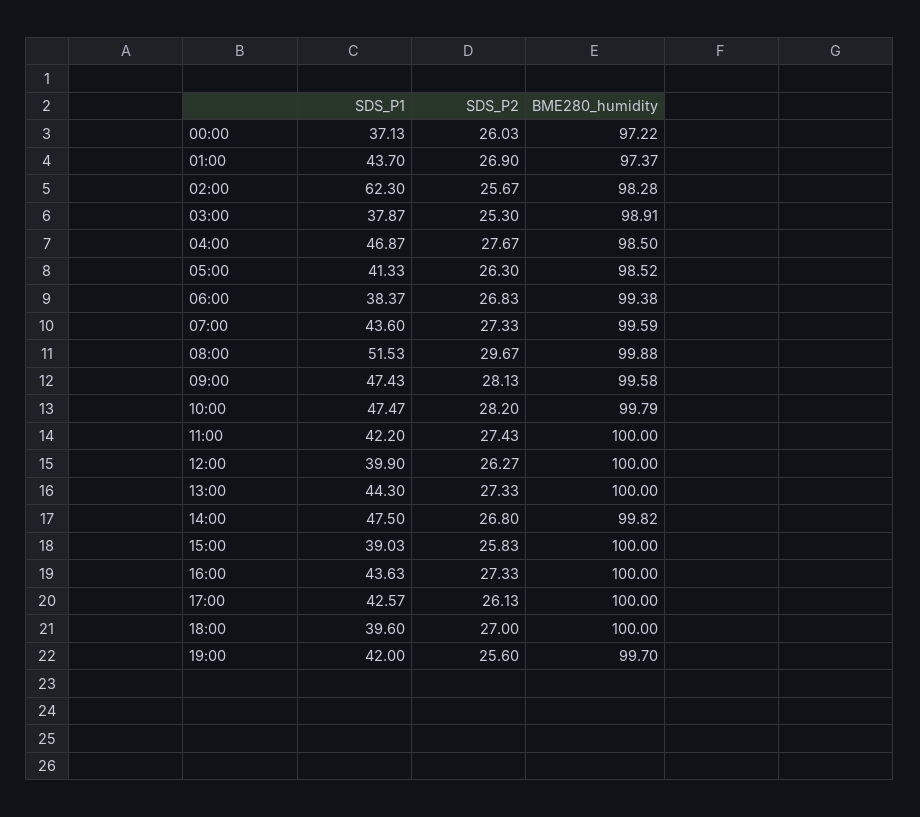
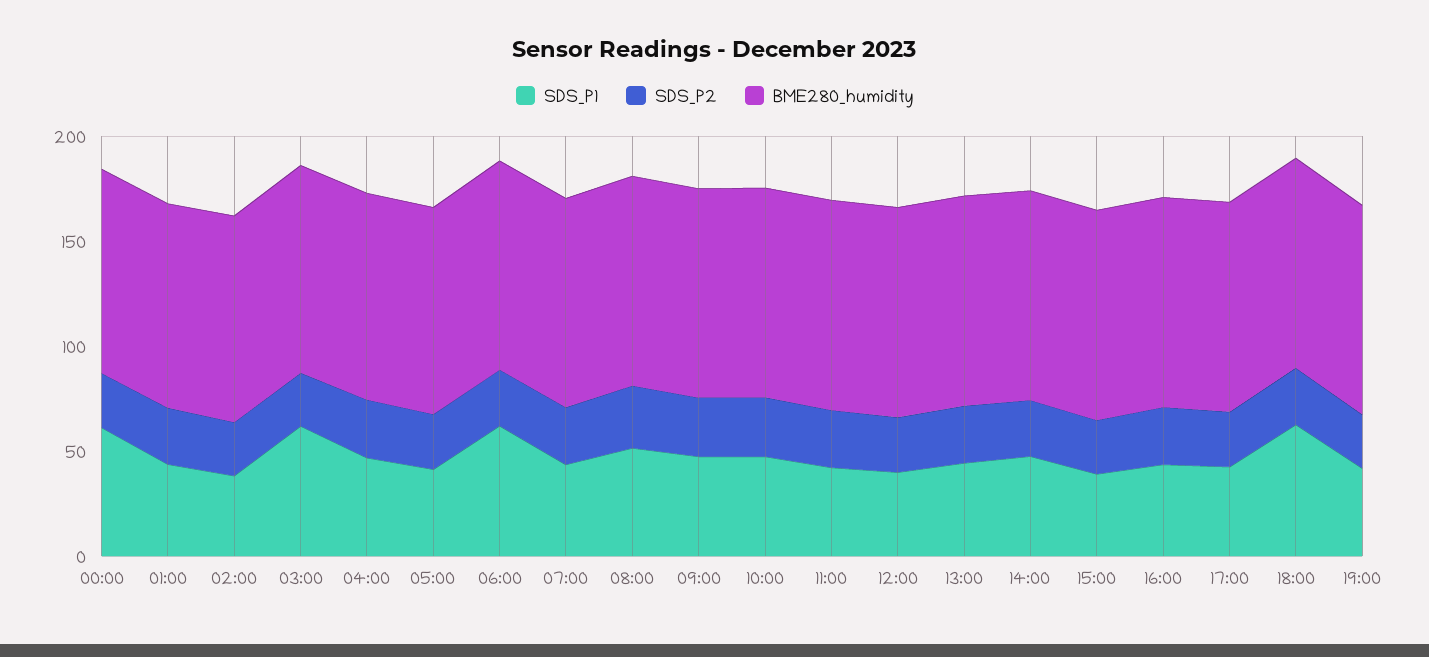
SDS_P1, 00:00: 37.13 -> 60
SDS_P1, 02:00: 62.3 -> 40
SDS_P1, 03:00: 37.87 -> 60
SDS_P1, 06:00: 38.37 -> 60
SDS_P1, 18:00: 39.6 -> 60

